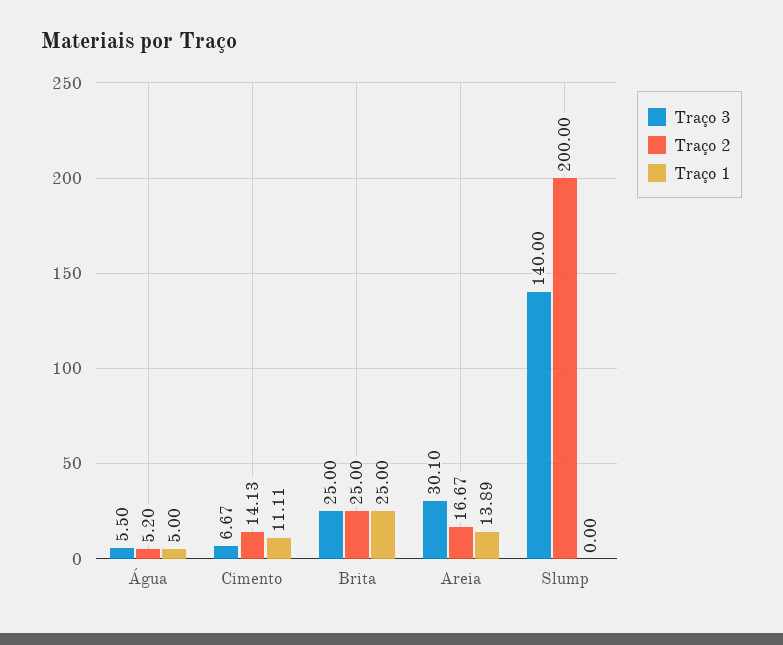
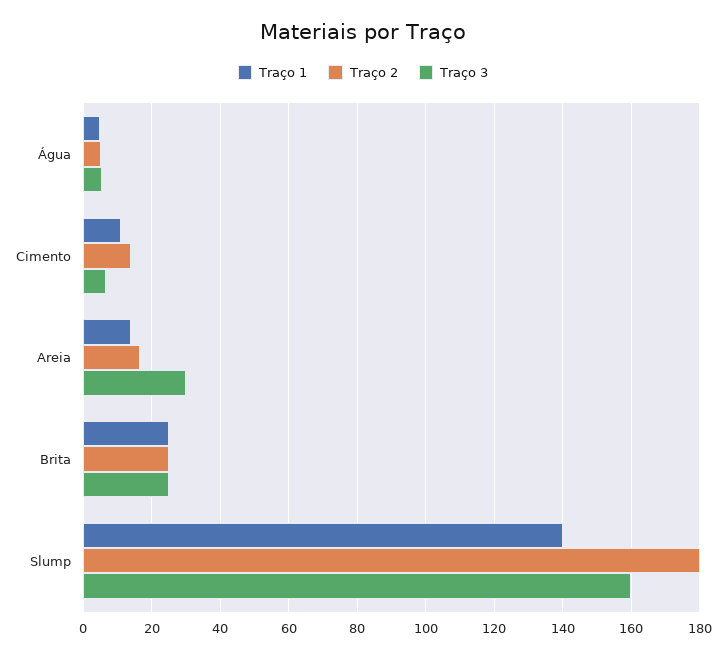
Traço 3, Slump: 140 -> 160
Traço 2, Slump: 200 -> 180
Traço 1, Slump: 0 -> 140

